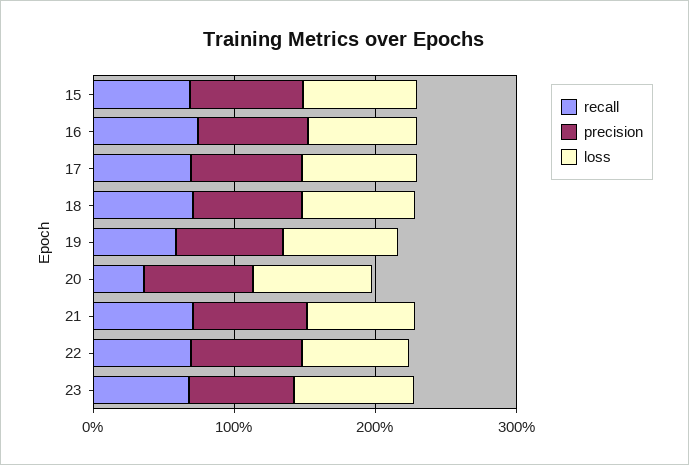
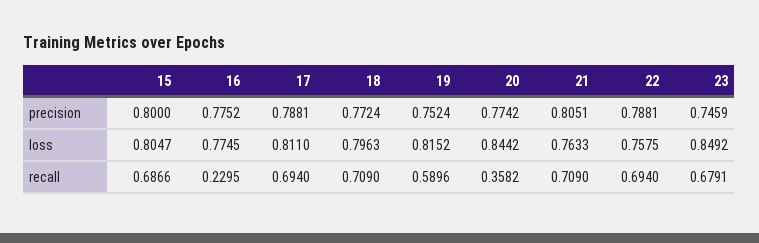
recall, 16: 0.8 -> 0.2295

